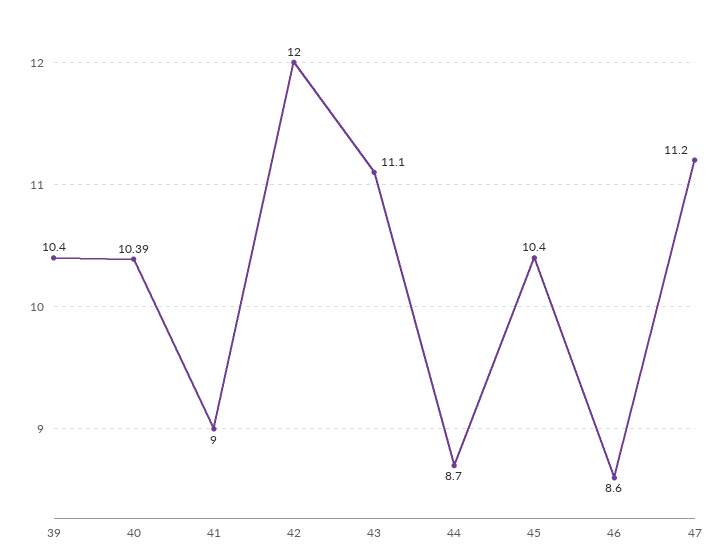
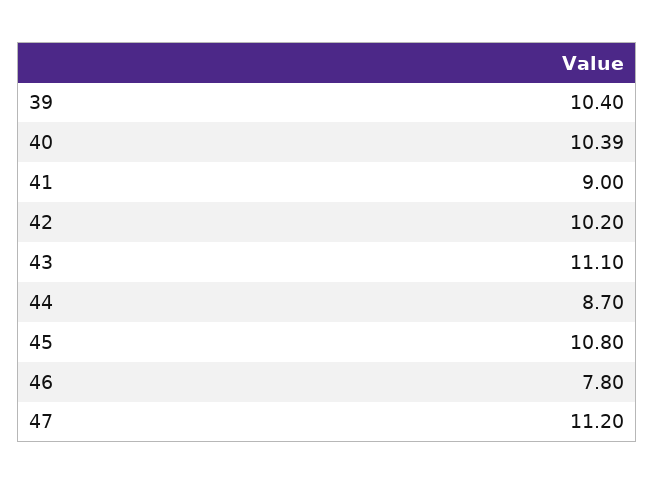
42: 12 -> 10.2
45: 10.4 -> 10.8
46: 8.6 -> 7.8

